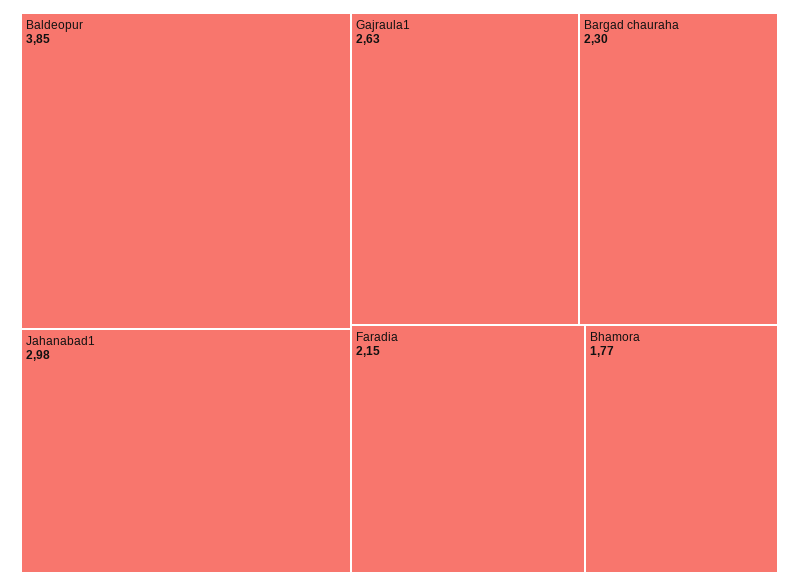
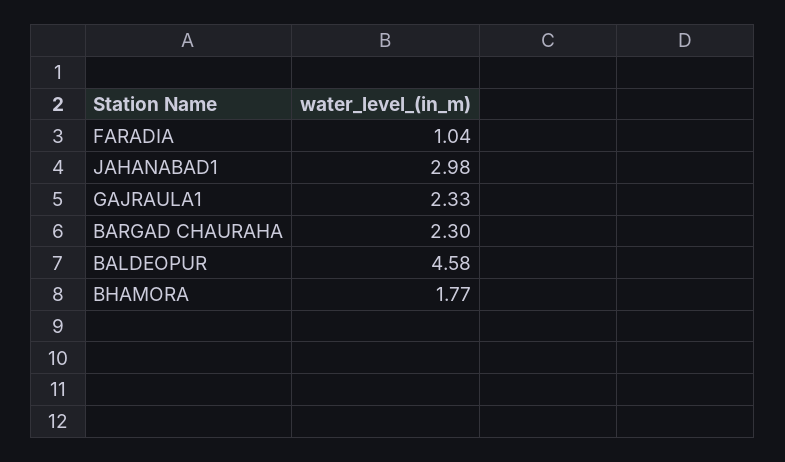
Baldeopur: 3.85 -> 4.58
Gajraula1: 2.63 -> 2.33
Faradia: 2.15 -> 1.04

